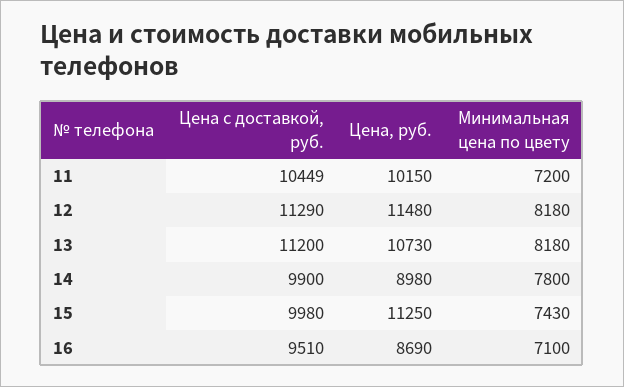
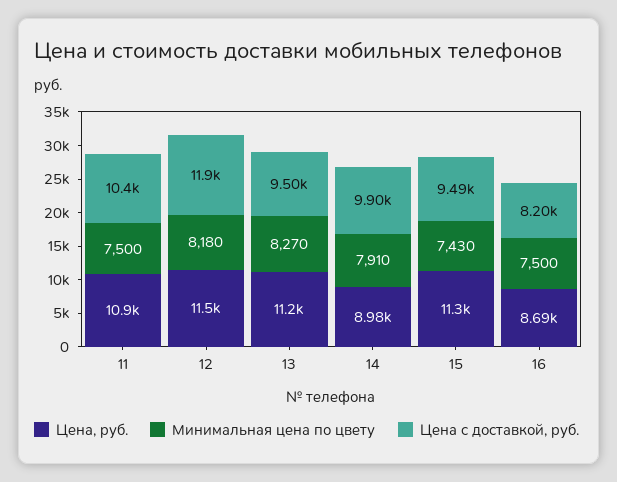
Цена, руб., 11: 10150 -> 10900
Минимальная цена по цвету, 11: 7200 -> 7500
Цена с доставкой, руб., 12: 11290 -> 11900
Цена с доставкой, руб., 13: 11200 -> 9500
Цена, руб., 13: 10730 -> 11200
Минимальная цена по цвету, 13: 8180 -> 8270
Минимальная цена по цвету, 14: 7800 -> 7910
Цена с доставкой, руб., 15: 9980 -> 9490
Цена с доставкой, руб., 16: 9510 -> 8200
Минимальная цена по цвету, 16: 7100 -> 7500

